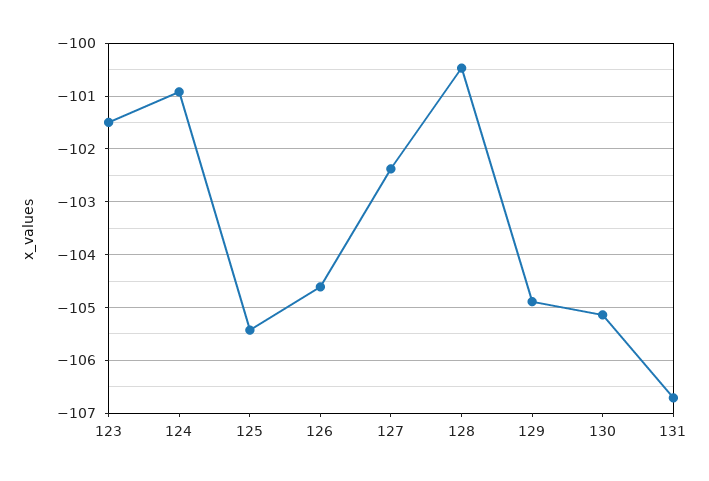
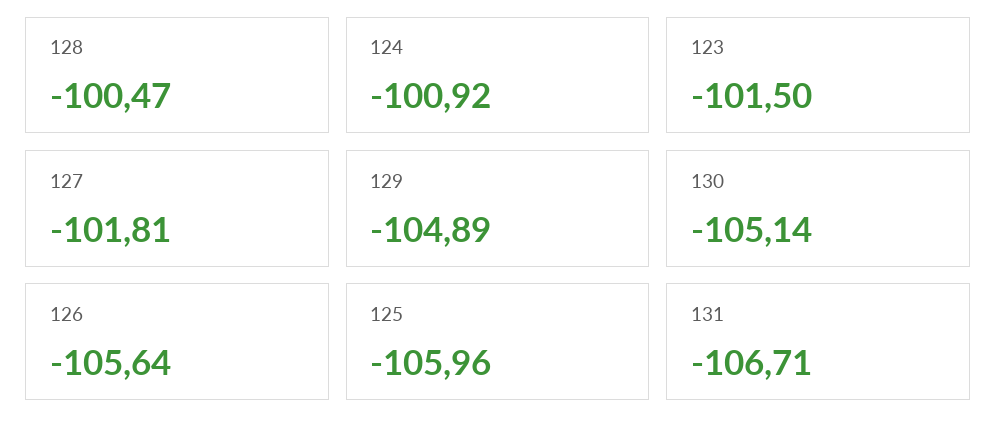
125: -105.4 -> -105.96
126: -104.6 -> -105.64
127: -102.4 -> -101.81

